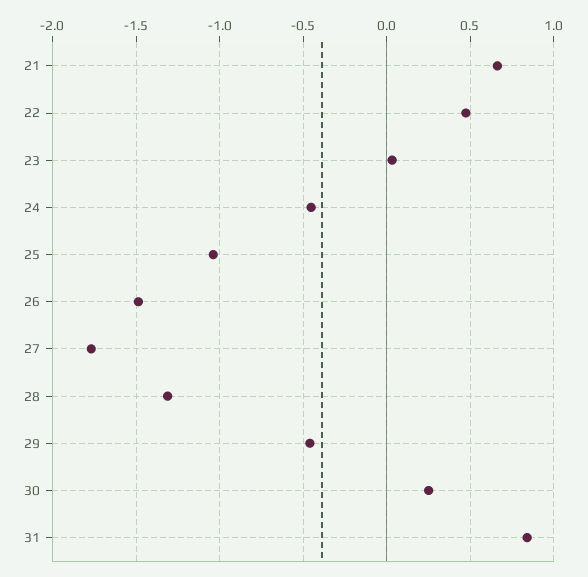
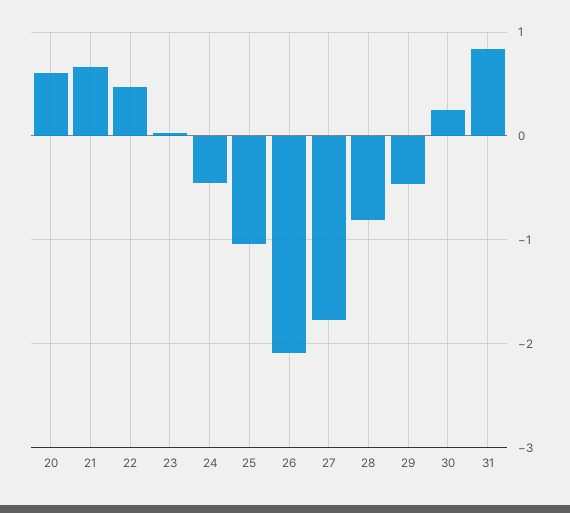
26: -1.5 -> -2.1
28: -1.3 -> -0.8
20: none -> 0.6

